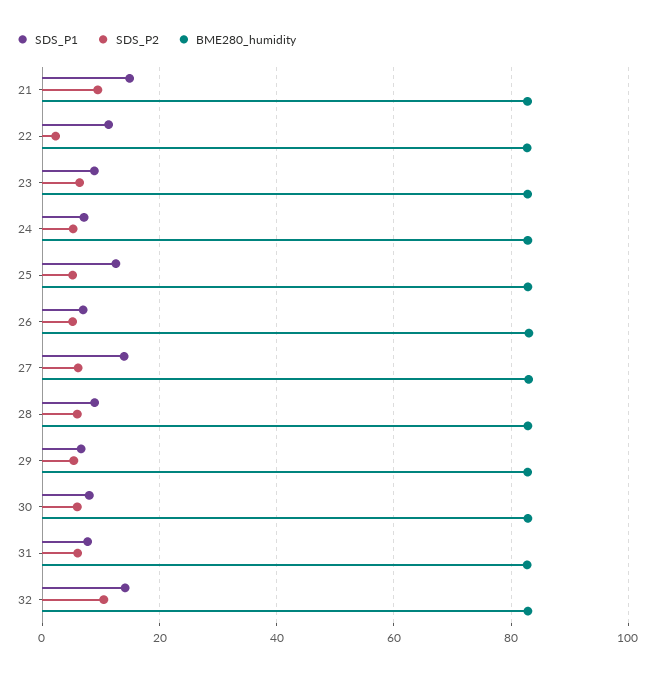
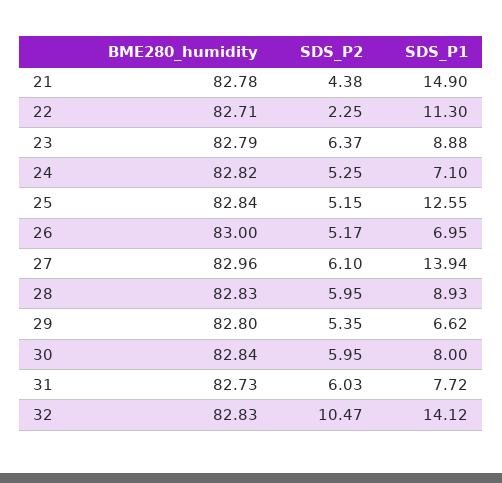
SDS_P2, 21: 10 -> 4.38

